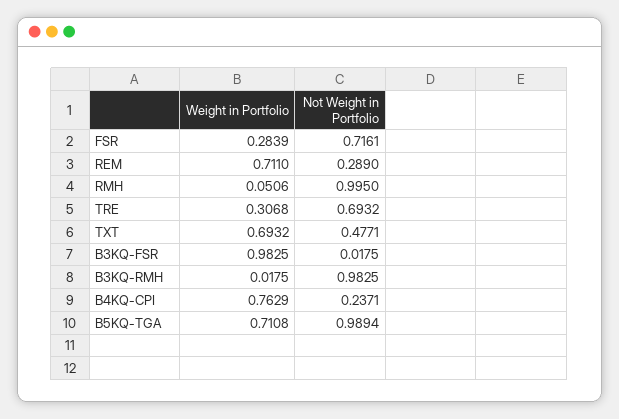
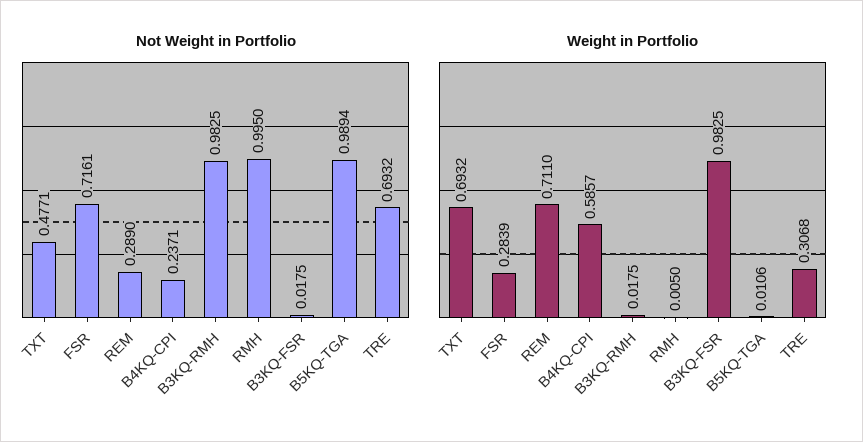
Weight in Portfolio, RMH: 0.0506 -> 0.005
Weight in Portfolio, B4KQ-CPI: 0.7629 -> 0.5857
Weight in Portfolio, B5KQ-TGA: 0.7108 -> 0.0106

